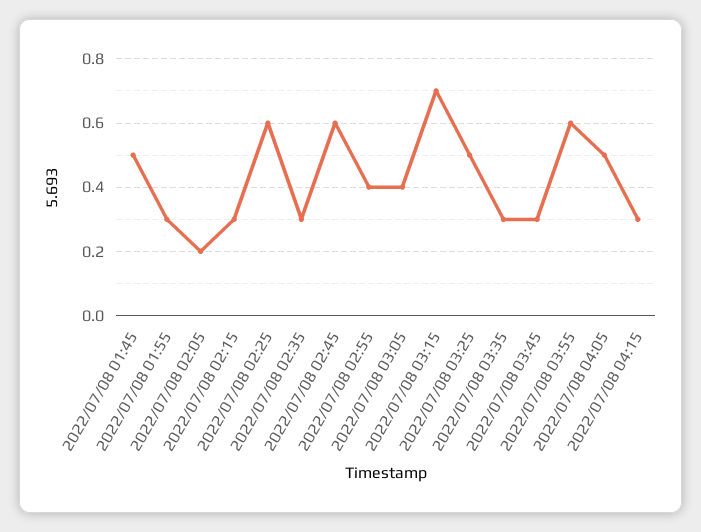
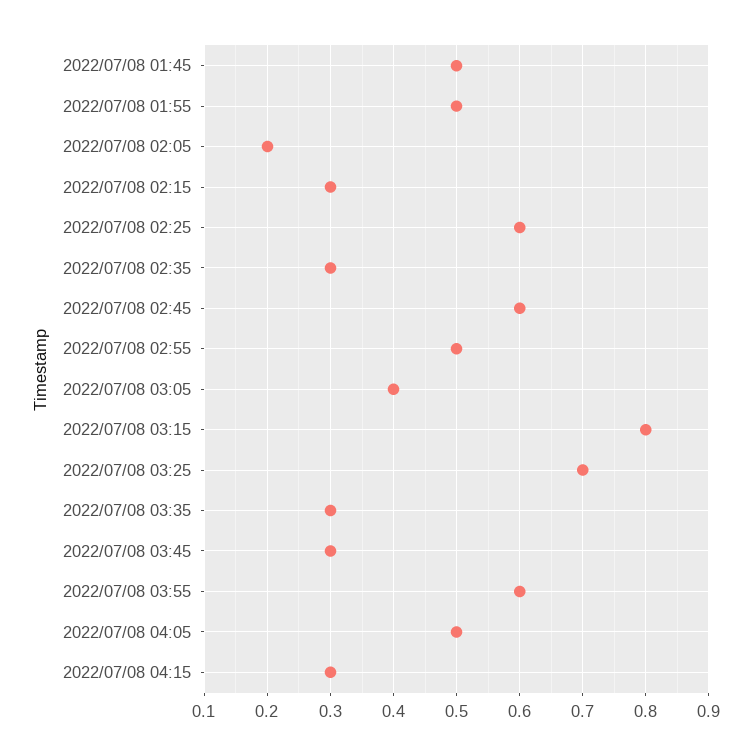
2022/07/08 01:55: 0.3 -> 0.5
2022/07/08 02:55: 0.4 -> 0.5
2022/07/08 03:15: 0.7 -> 0.8
2022/07/08 03:25: 0.5 -> 0.7

